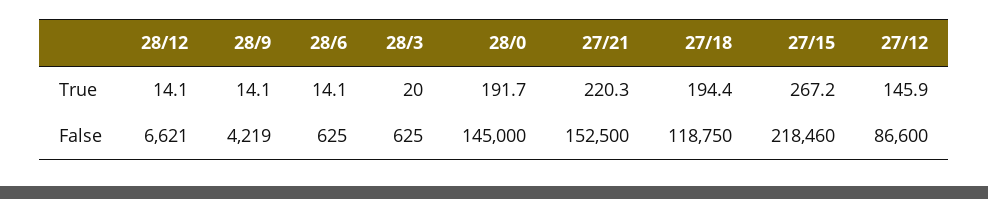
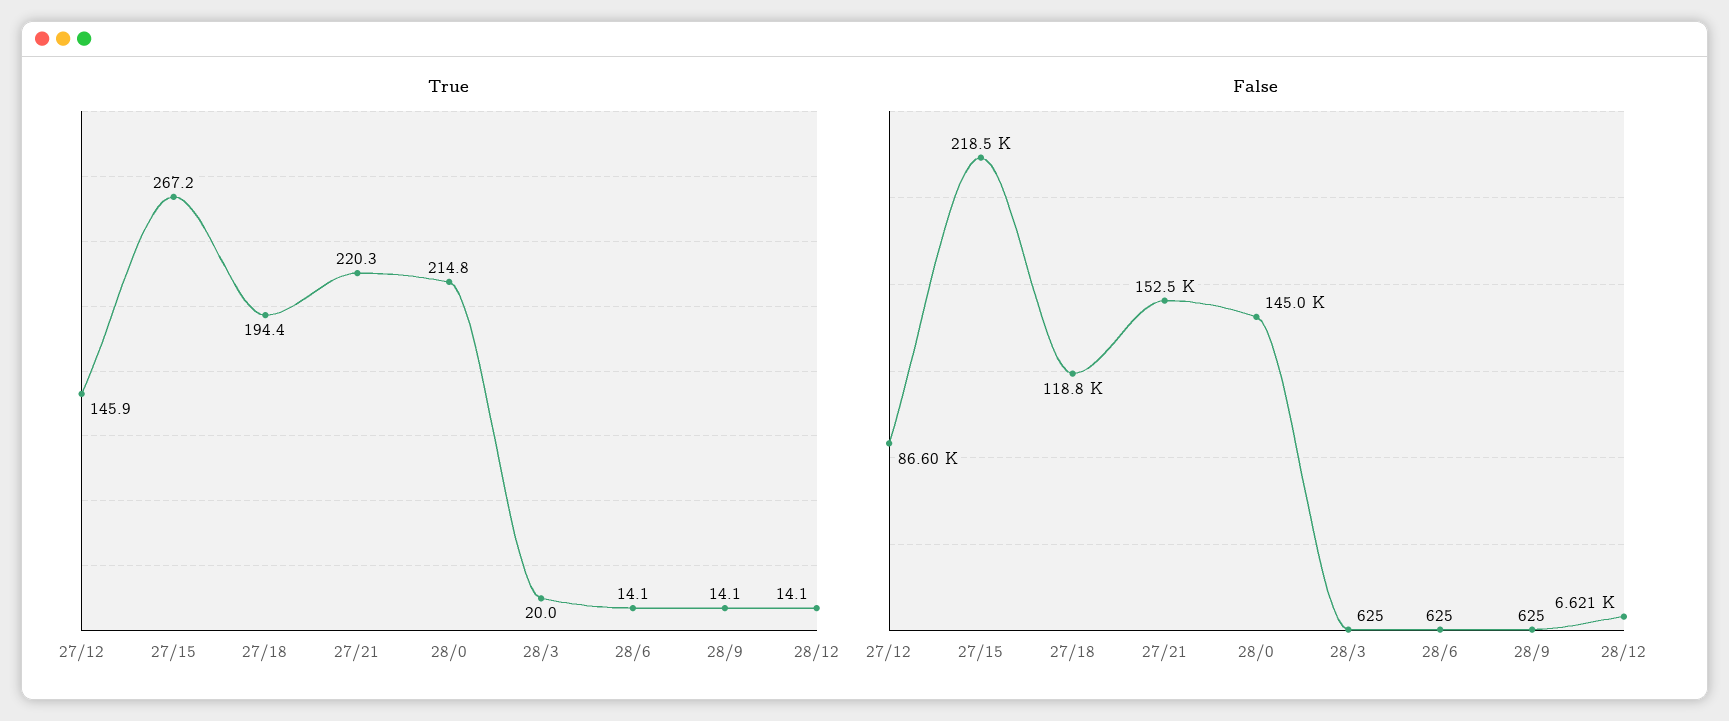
True, 28/0: 191.7 -> 214.8
False, 28/9: 4219 -> 625

